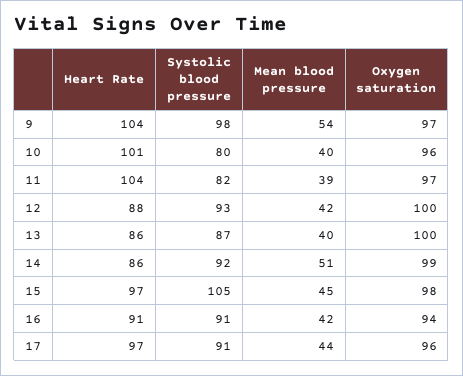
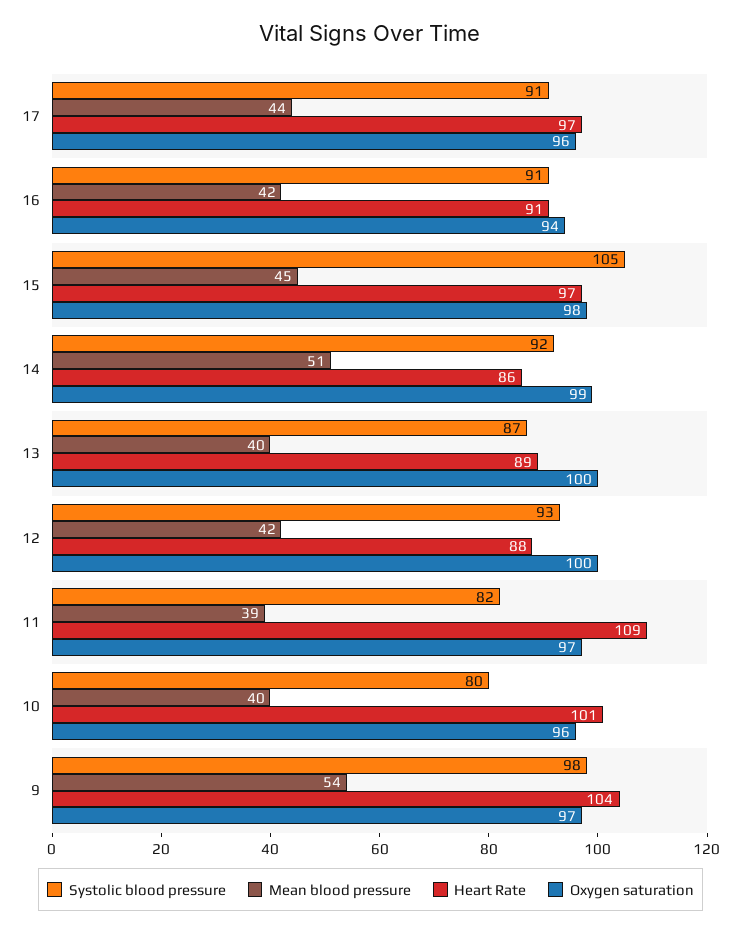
Heart Rate, 11: 104 -> 109
Heart Rate, 13: 86 -> 89

